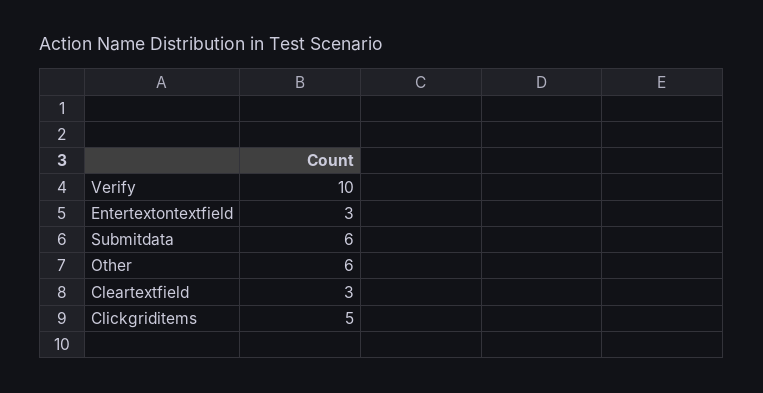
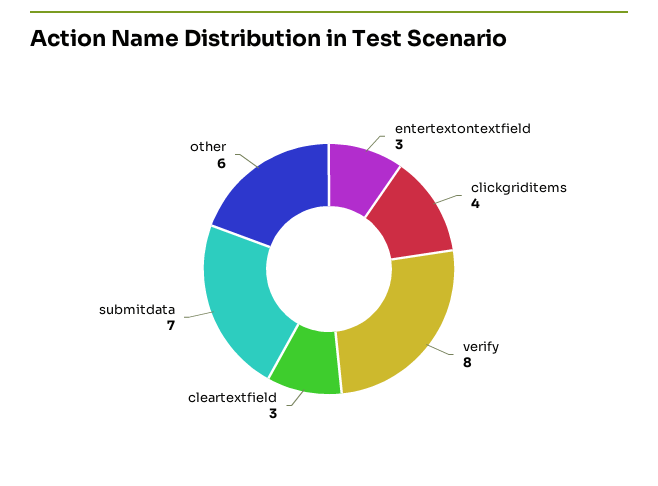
Verify: 10 -> 8
Submitdata: 6 -> 7
Clickgriditems: 5 -> 4

